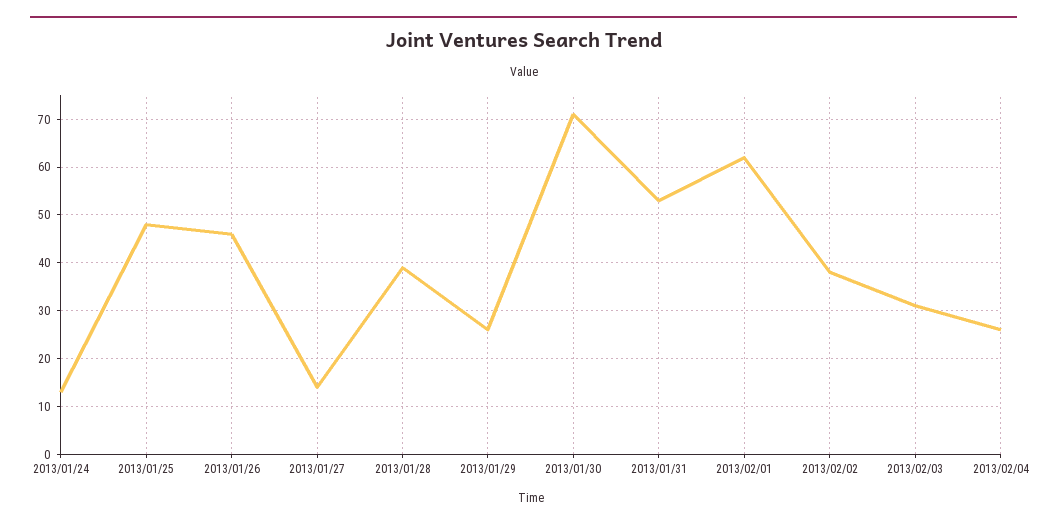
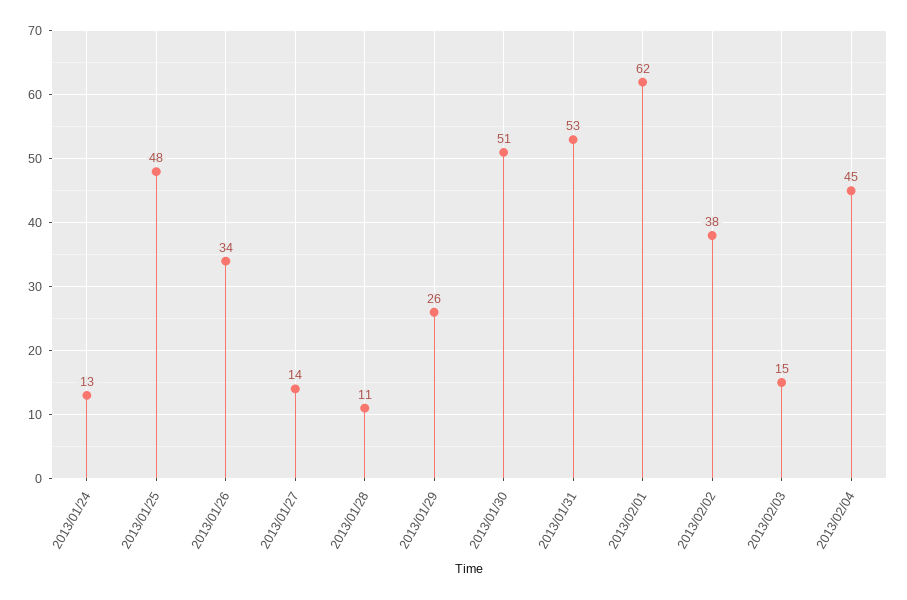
2013/01/26: 45 -> 34
2013/01/28: 40 -> 11
2013/01/30: 70 -> 51
2013/02/03: 30 -> 15
2013/02/04: 25 -> 45

